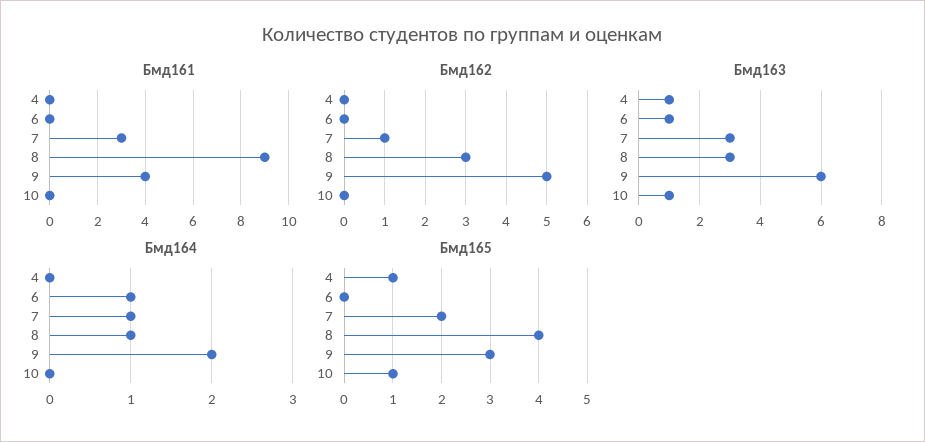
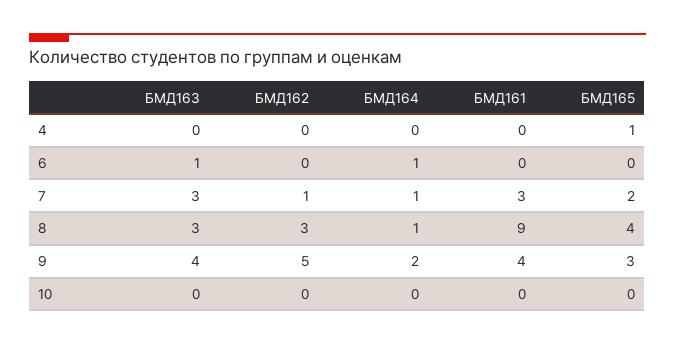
Бмд163, 4: 1 -> 0
Бмд163, 9: 6 -> 4
Бмд163, 10: 1 -> 0
Бмд165, 10: 1 -> 0

